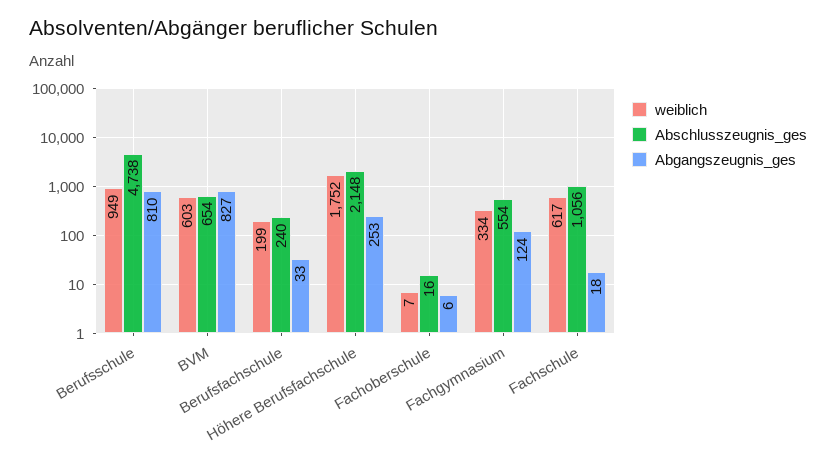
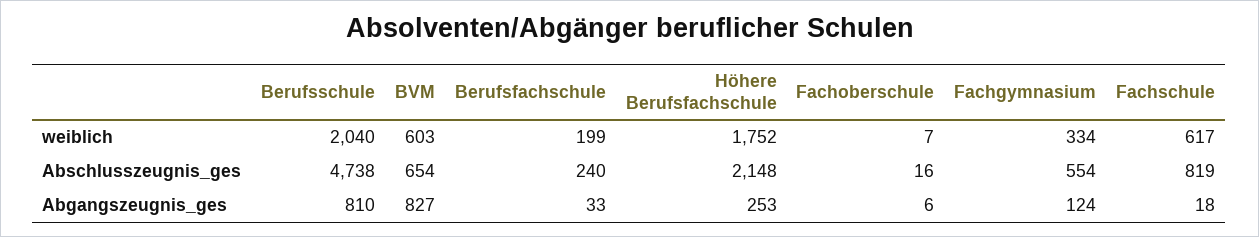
weiblich, Berufsschule: 949 -> 2040
Abschlusszeugnis_ges, Fachschule: 1056 -> 819

